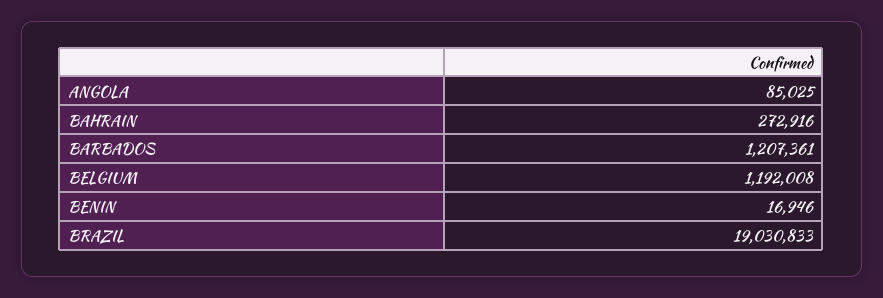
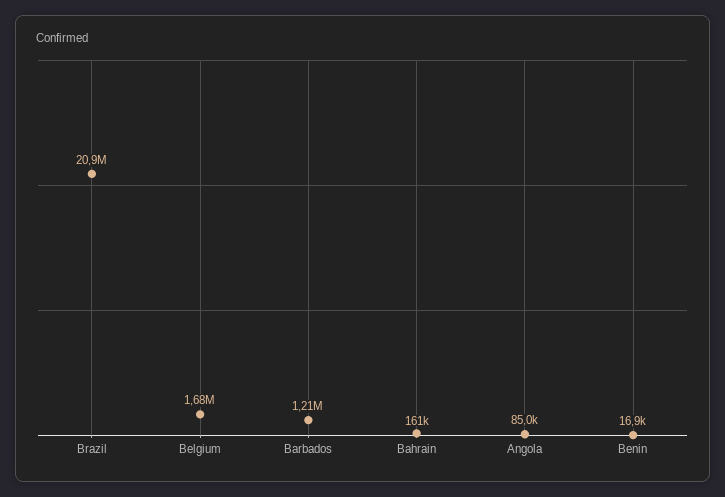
BAHRAIN: 272916 -> 161000
BELGIUM: 1192008 -> 1680000
BRAZIL: 19030833 -> 20900000

